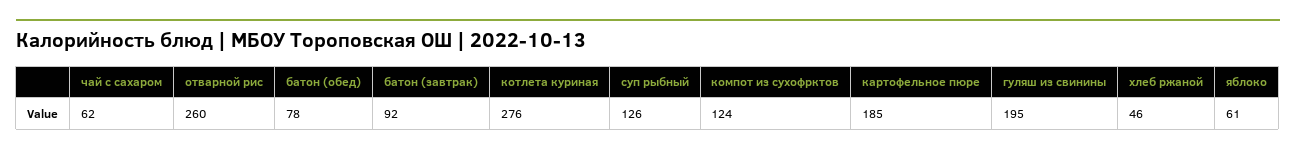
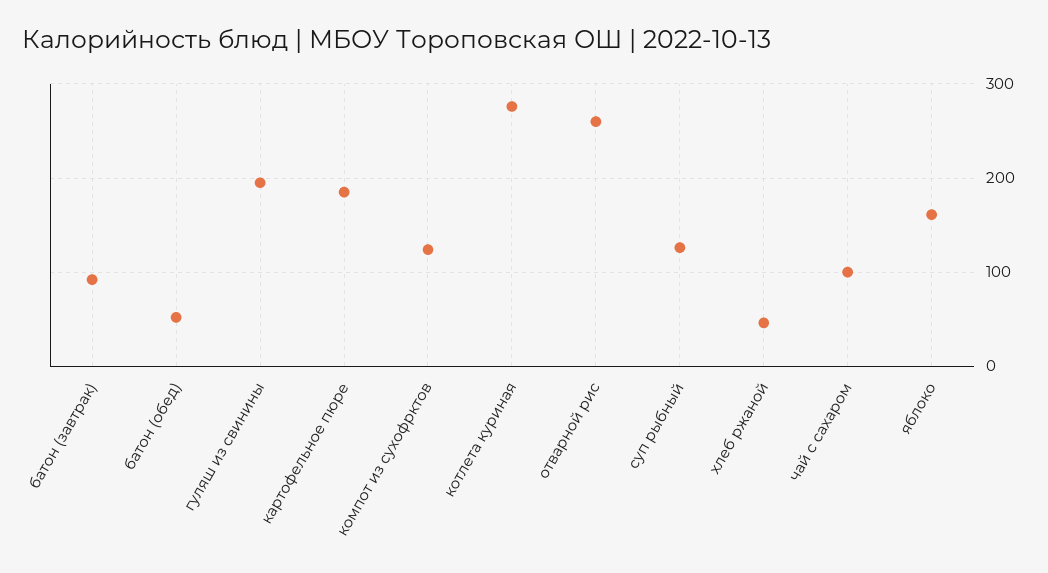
чай с сахаром: 62 -> 100
батон (обед): 78 -> 50
яблоко: 61 -> 160

